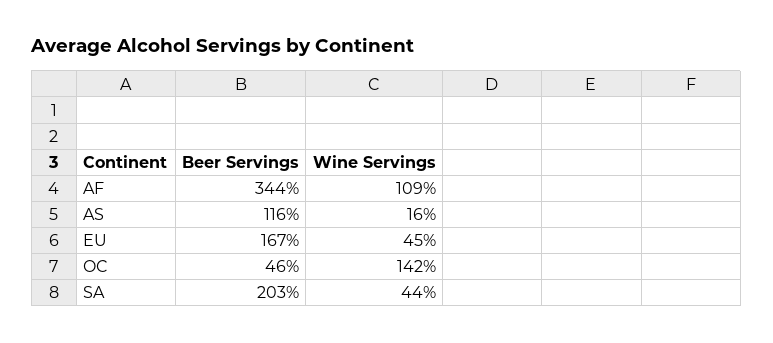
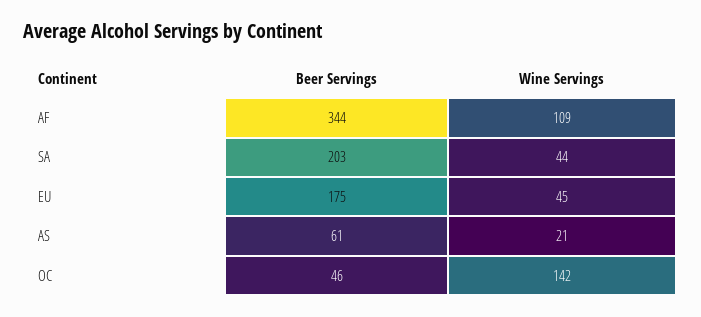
Beer Servings, AS: 116 -> 61
Wine Servings, AS: 16 -> 21
Beer Servings, EU: 167 -> 175

